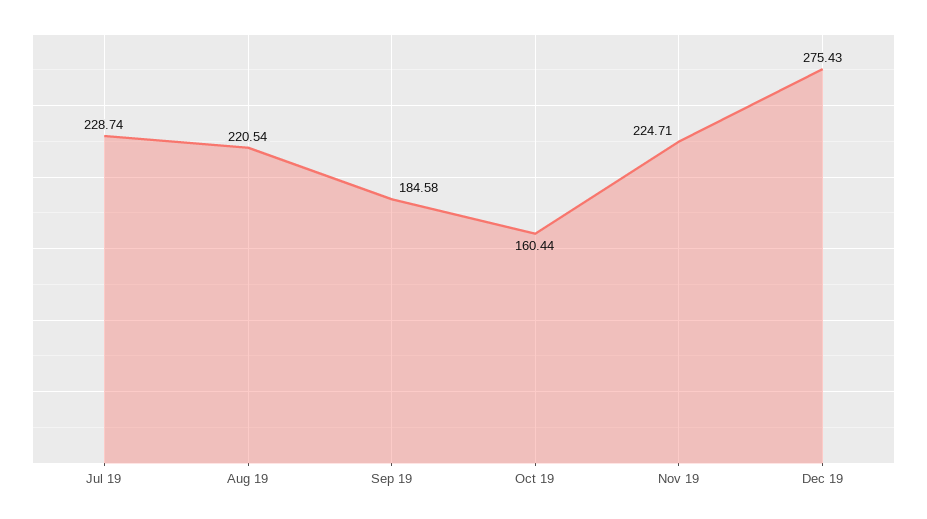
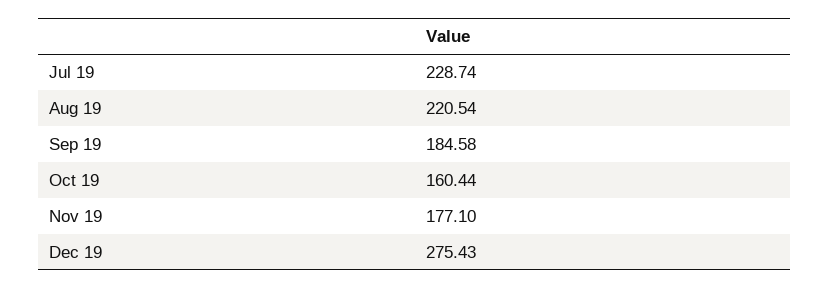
Nov 19: 224.71 -> 177.1

